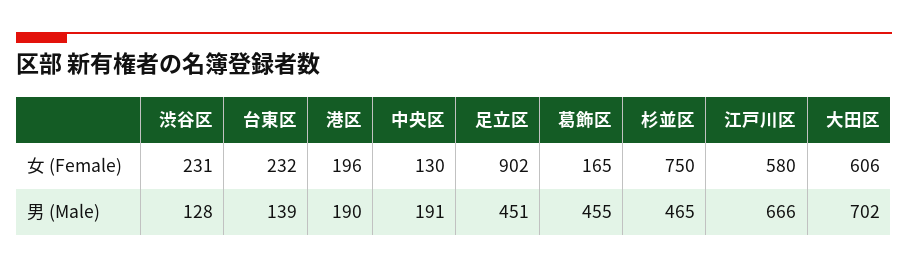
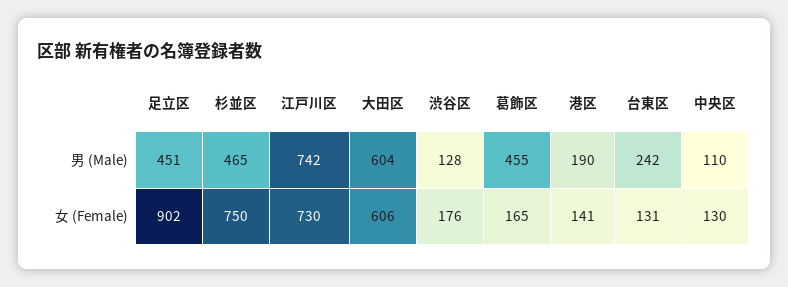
渋谷区, 女 (Female): 231 -> 176
台東区, 女 (Female): 232 -> 131
港区, 女 (Female): 196 -> 141
江戸川区, 女 (Female): 580 -> 730
台東区, 男 (Male): 139 -> 242
中央区, 男 (Male): 191 -> 110
江戸川区, 男 (Male): 666 -> 742
大田区, 男 (Male): 702 -> 604

